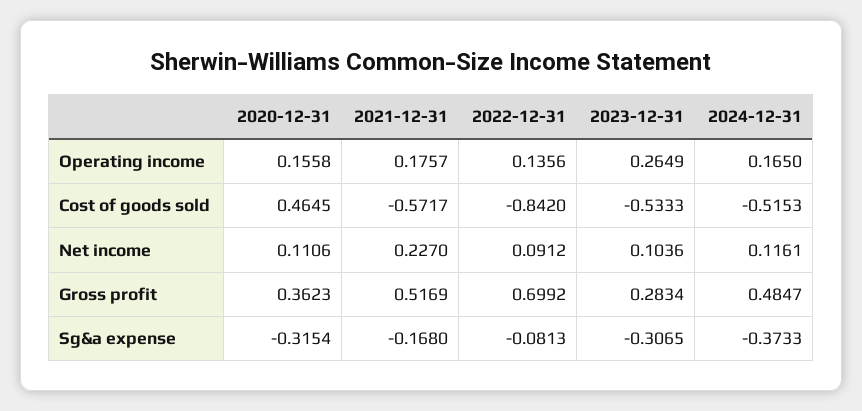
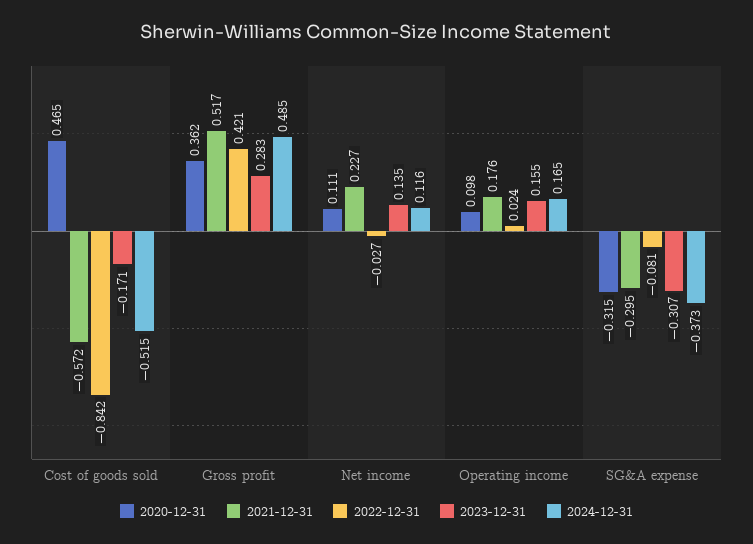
2020-12-31, Operating income: 0.1558 -> 0.098
2022-12-31, Operating income: 0.1356 -> 0.024
2023-12-31, Operating income: 0.2649 -> 0.155
2023-12-31, Cost of goods sold: -0.5333 -> -0.171
2022-12-31, Net income: 0.0912 -> -0.027
2023-12-31, Net income: 0.1036 -> 0.135
2022-12-31, Gross profit: 0.6992 -> 0.421
2021-12-31, Sg&a expense: -0.168 -> -0.295

